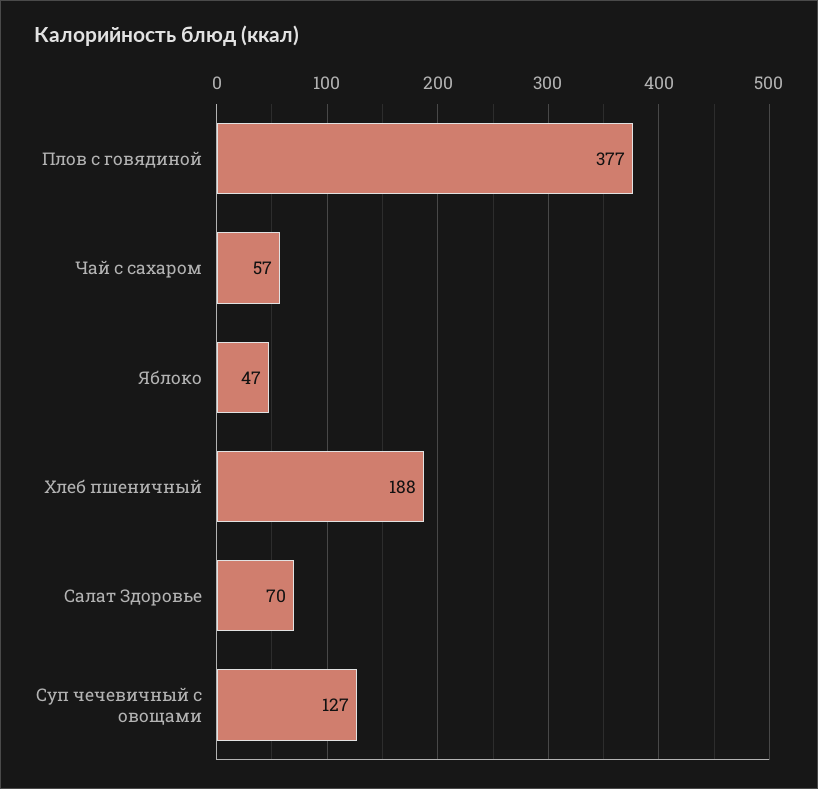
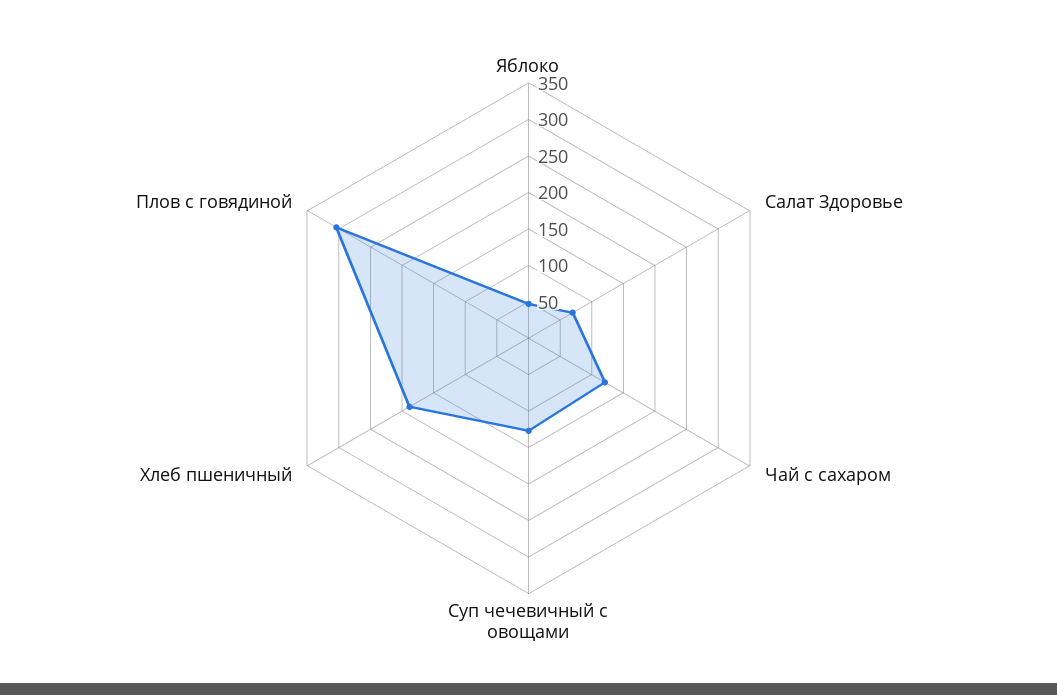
Плов с говядиной: 377 -> 300
Чай с сахаром: 57 -> 125

